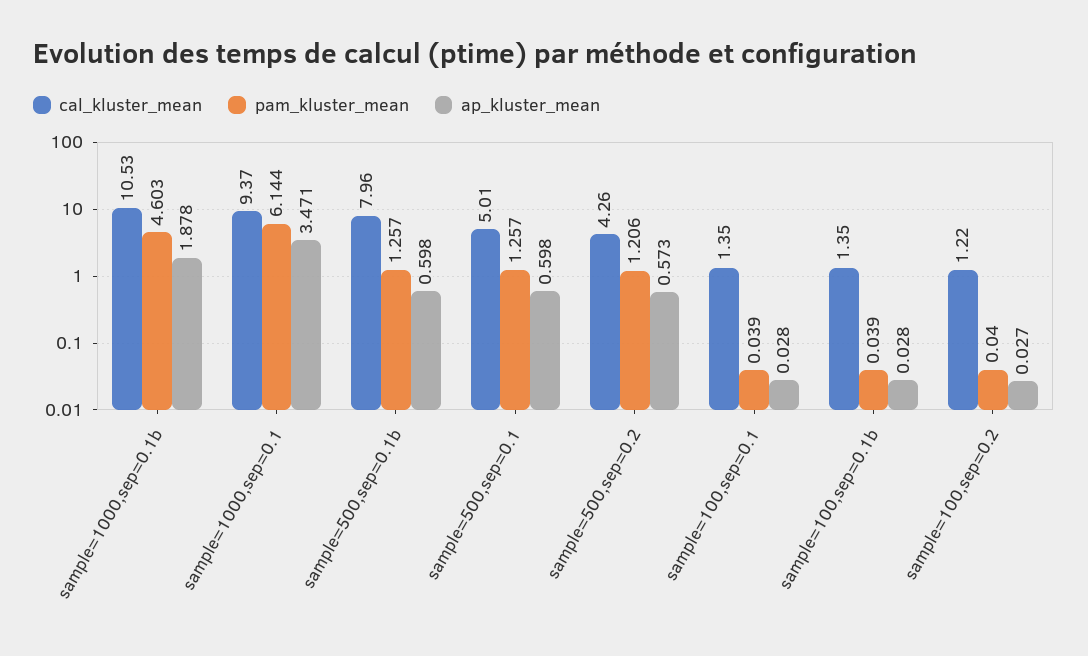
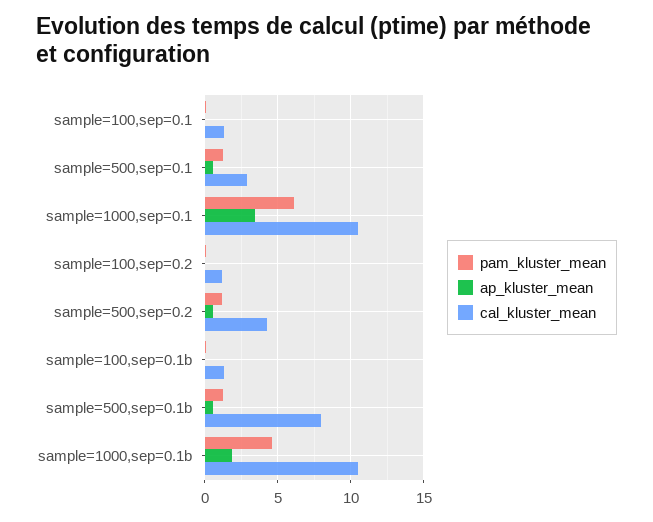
cal_kluster_mean, sample=1000,sep=0.1: 9.37 -> 10.5
cal_kluster_mean, sample=500,sep=0.1: 5.01 -> 3

